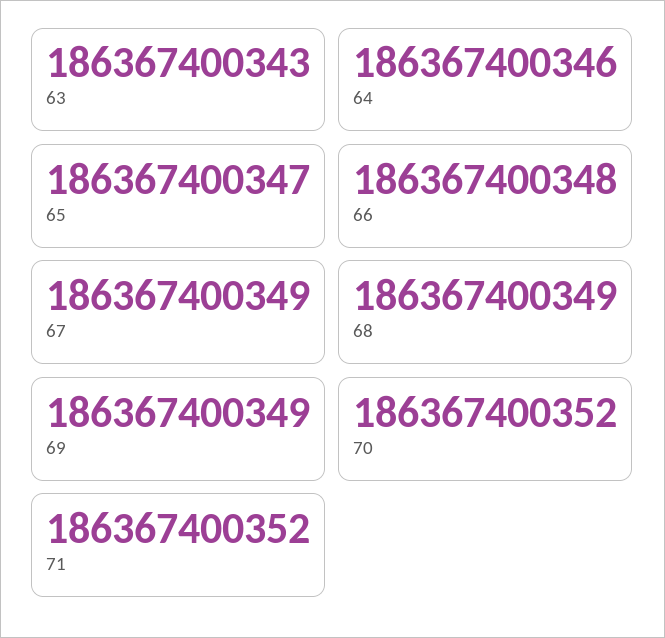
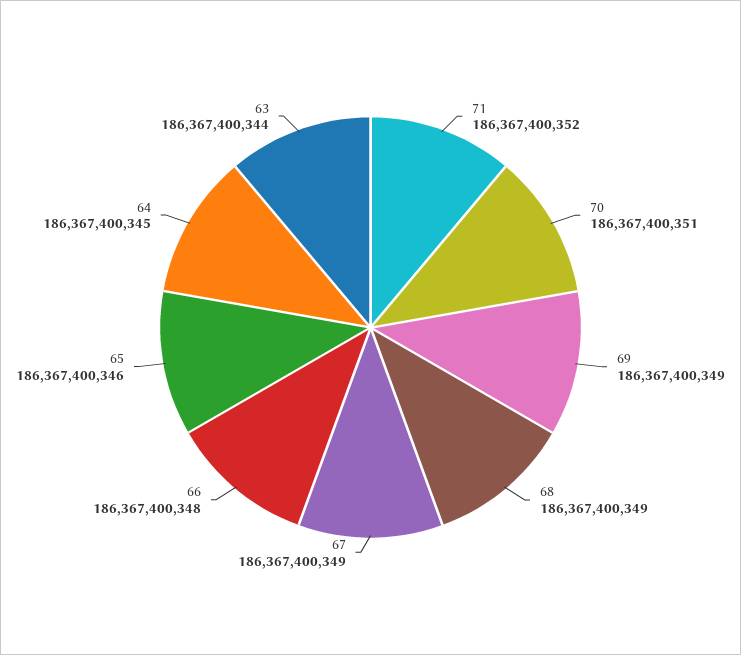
63: 186367400343 -> 186367400344
64: 186367400346 -> 186367400345
65: 186367400347 -> 186367400346
70: 186367400352 -> 186367400351

